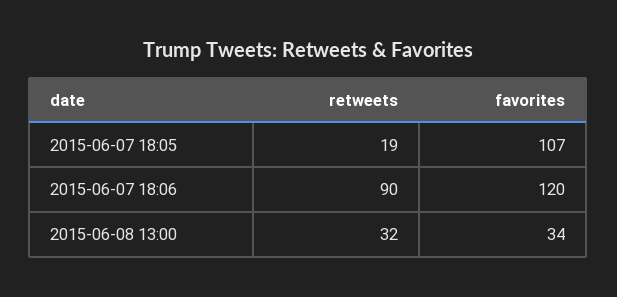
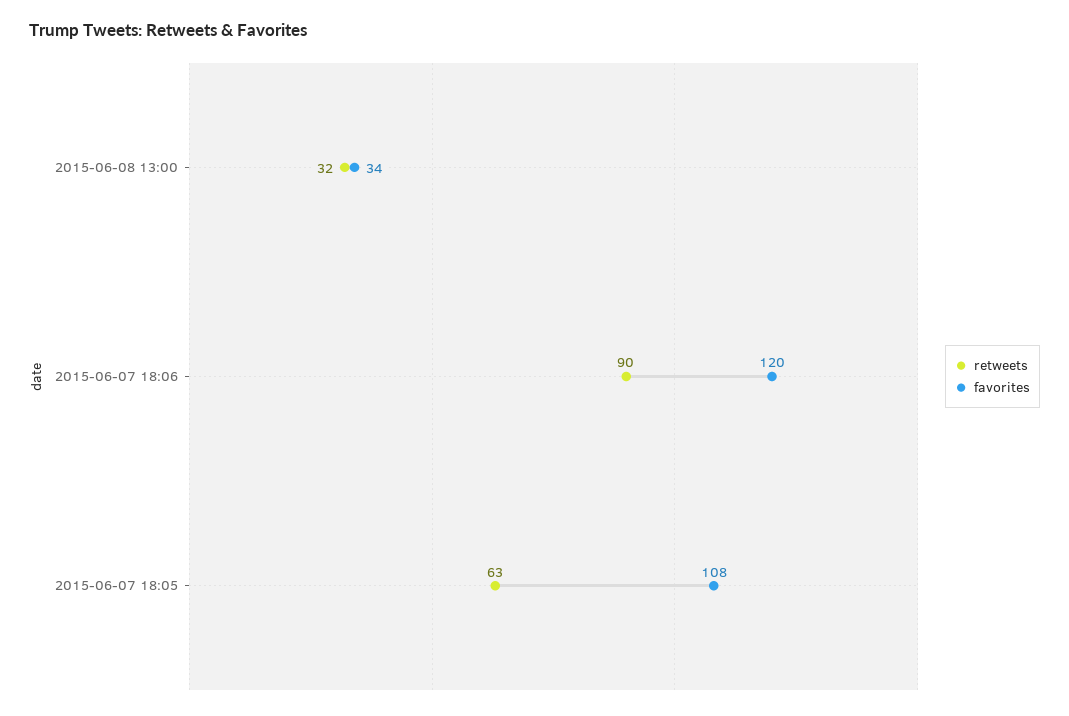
retweets, 2015-06-07 18:05: 19 -> 63
favorites, 2015-06-07 18:05: 107 -> 108

